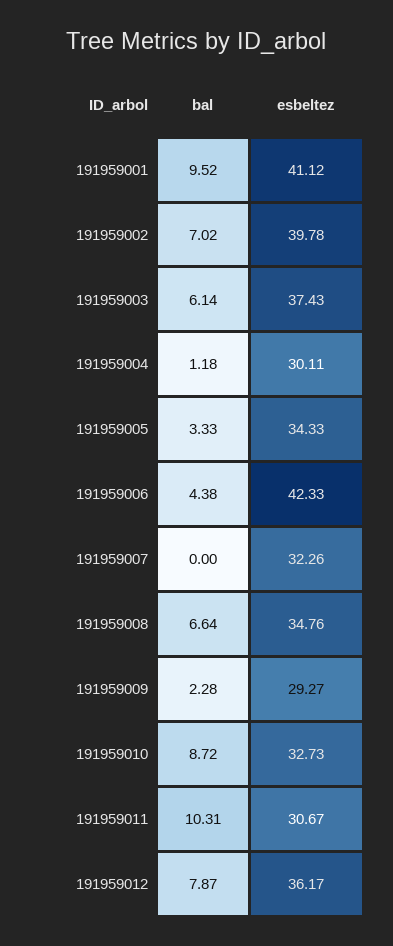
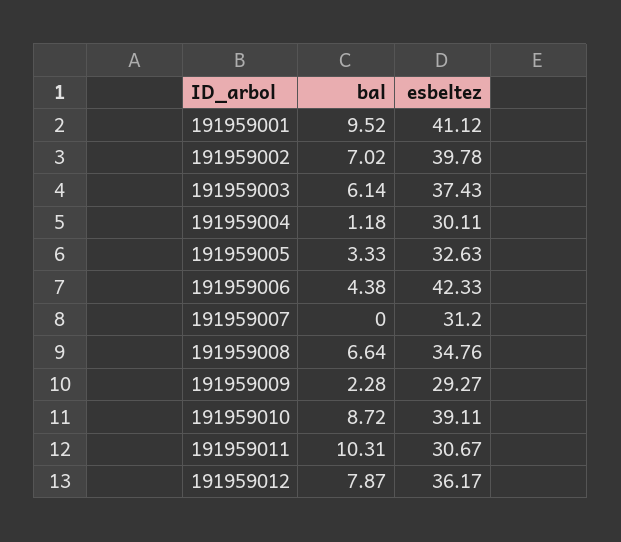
esbeltez, 191959005: 34.33 -> 32.63
esbeltez, 191959007: 32.26 -> 31.2
esbeltez, 191959010: 32.73 -> 39.11

